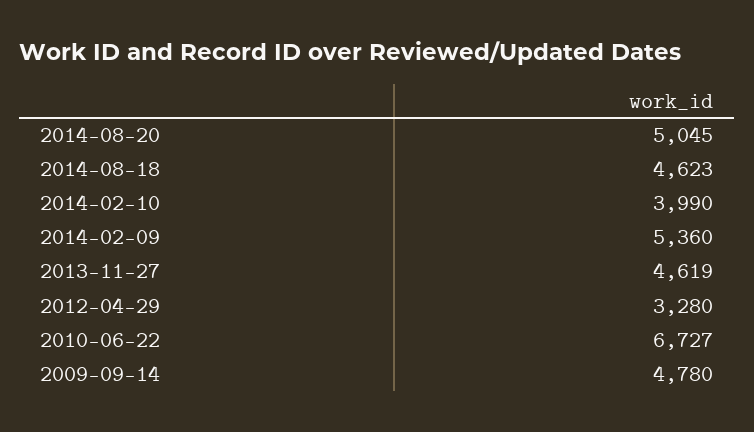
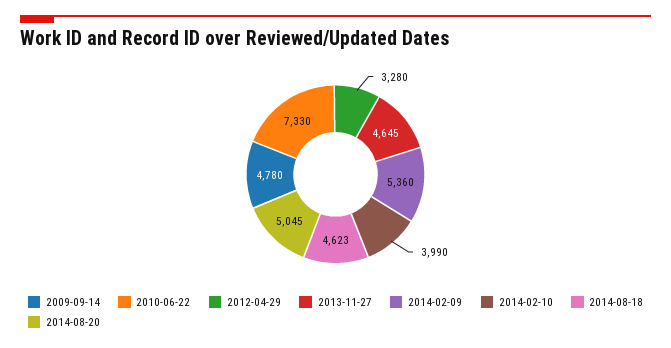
2013-11-27: 4619 -> 4645
2010-06-22: 6727 -> 7330

